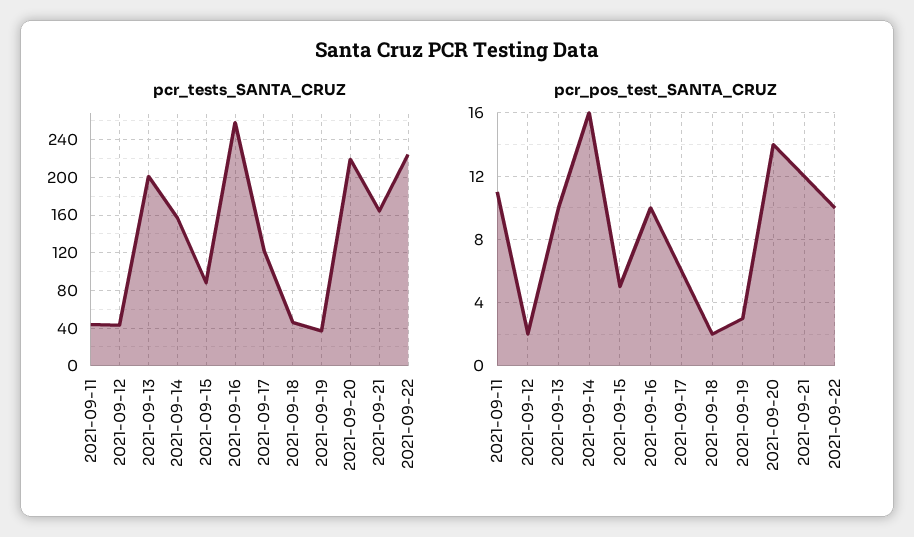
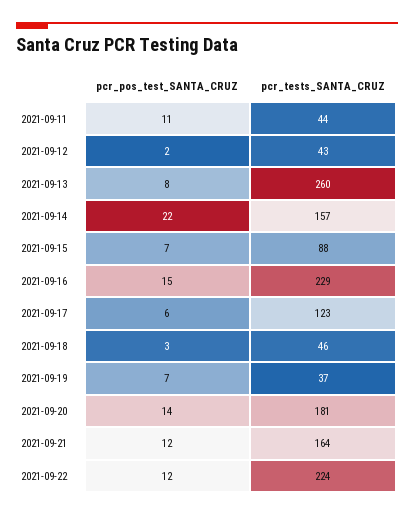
pcr_tests_SANTA_CRUZ, 2021-09-13: 200 -> 260
pcr_tests_SANTA_CRUZ, 2021-09-16: 260 -> 229
pcr_tests_SANTA_CRUZ, 2021-09-20: 220 -> 181
pcr_pos_test_SANTA_CRUZ, 2021-09-13: 10 -> 8
pcr_pos_test_SANTA_CRUZ, 2021-09-14: 16 -> 22
pcr_pos_test_SANTA_CRUZ, 2021-09-15: 5 -> 7
pcr_pos_test_SANTA_CRUZ, 2021-09-16: 10 -> 15
pcr_pos_test_SANTA_CRUZ, 2021-09-18: 2 -> 3
pcr_pos_test_SANTA_CRUZ, 2021-09-19: 3 -> 7
pcr_pos_test_SANTA_CRUZ, 2021-09-22: 10 -> 12

